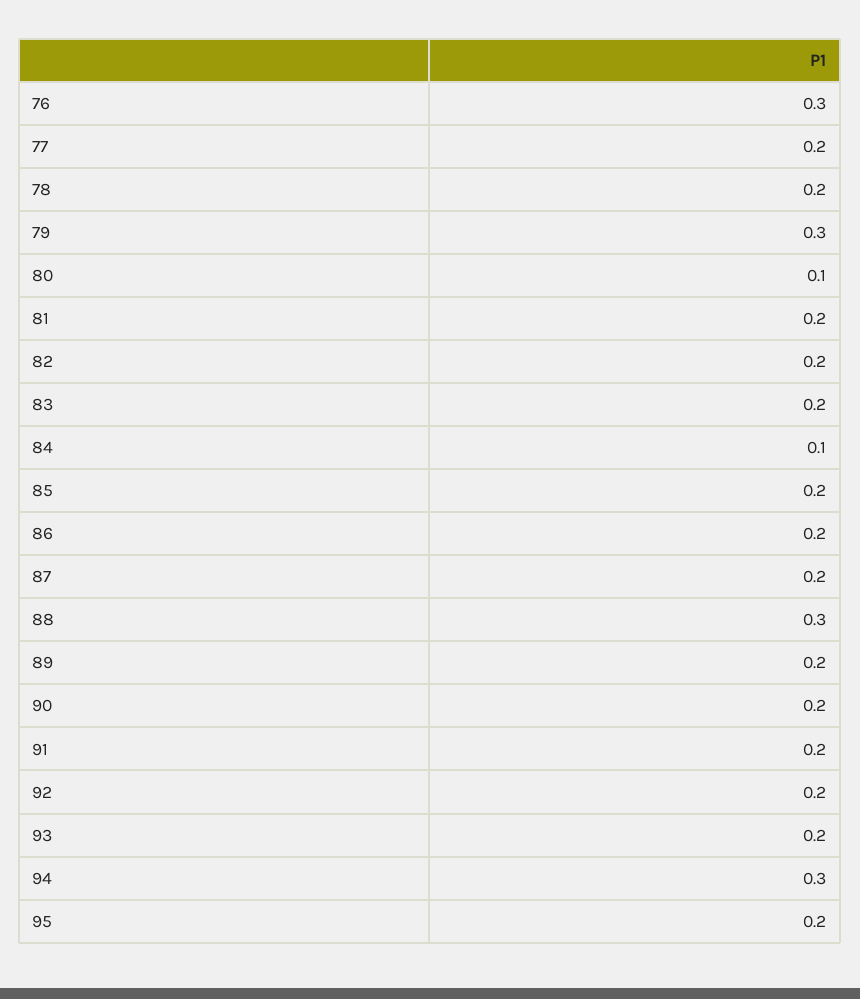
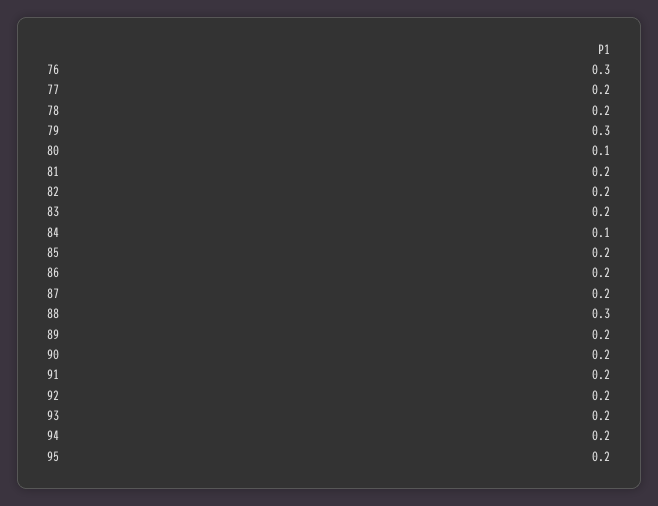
94: 0.3 -> 0.2

